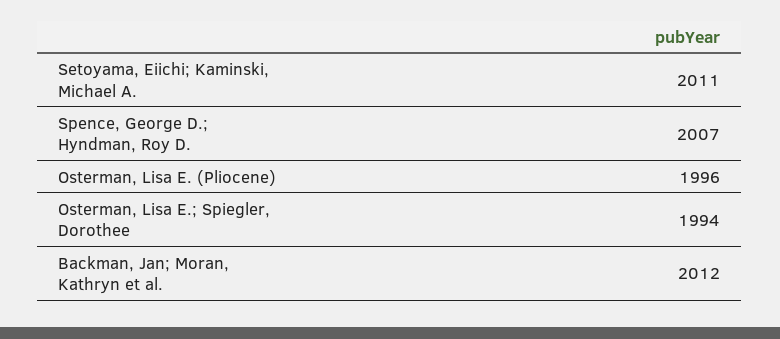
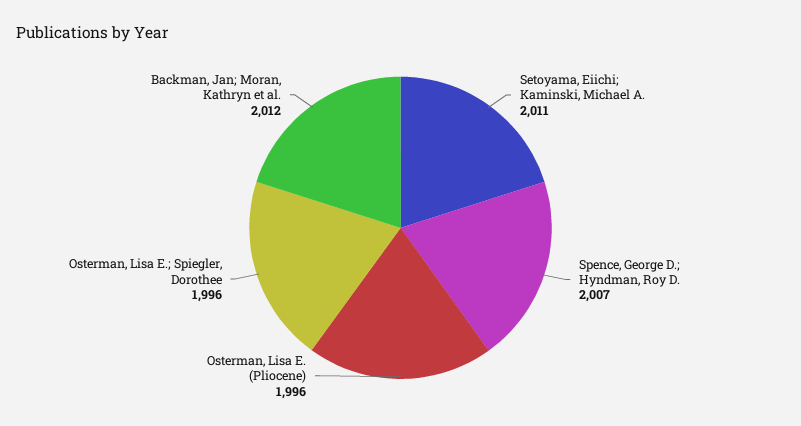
Osterman, Lisa E.; Spiegler, Dorothee: 1994 -> 1996

